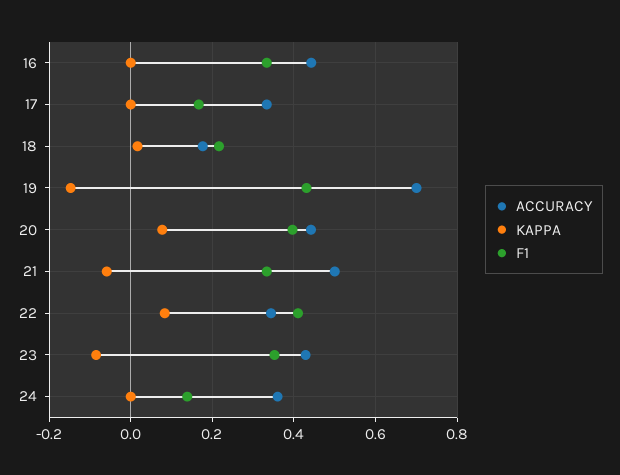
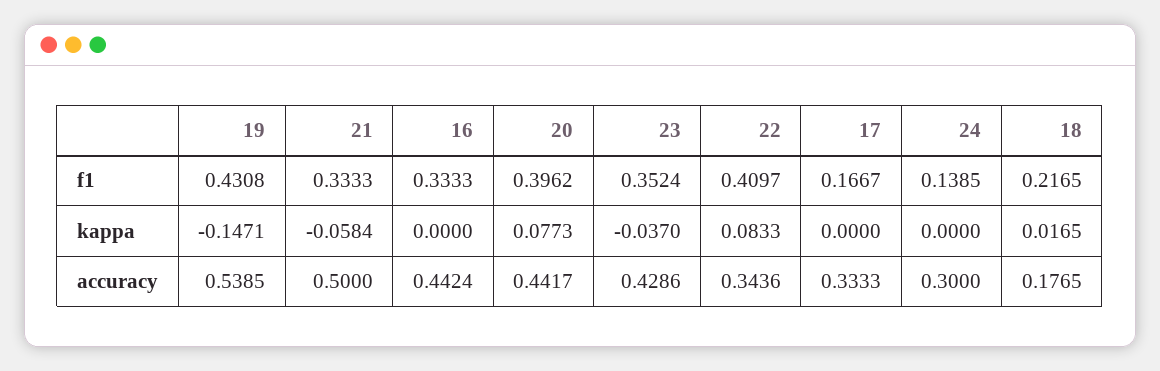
ACCURACY, 19: 0.7 -> 0.5385
KAPPA, 23: -0.08 -> -0.037
ACCURACY, 24: 0.36 -> 0.3

